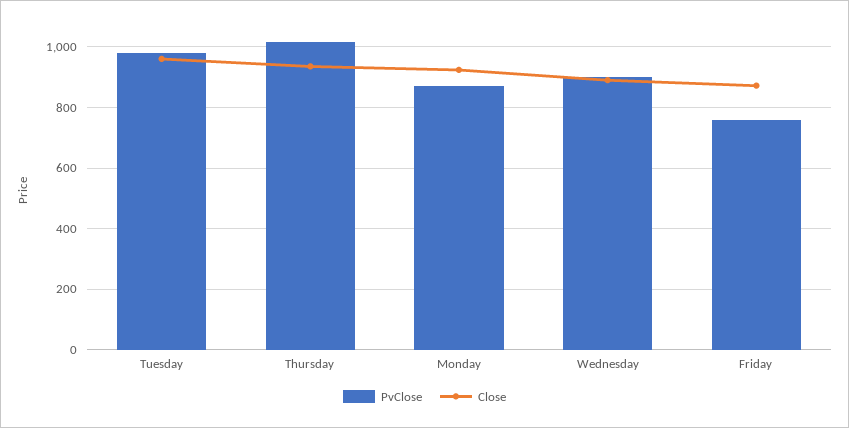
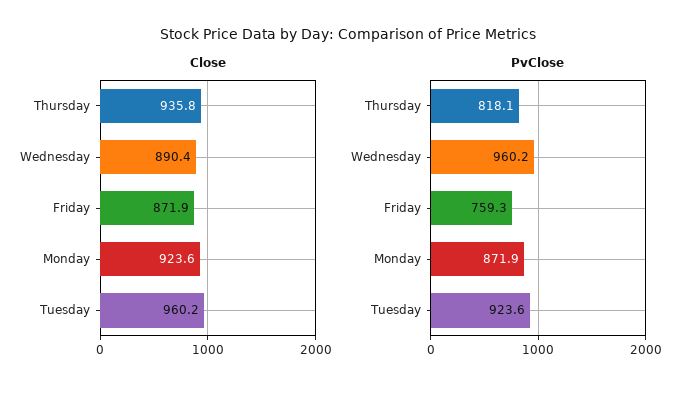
PvClose, Tuesday: 980 -> 923.6
PvClose, Thursday: 1020 -> 818.1
PvClose, Wednesday: 900 -> 960.2

